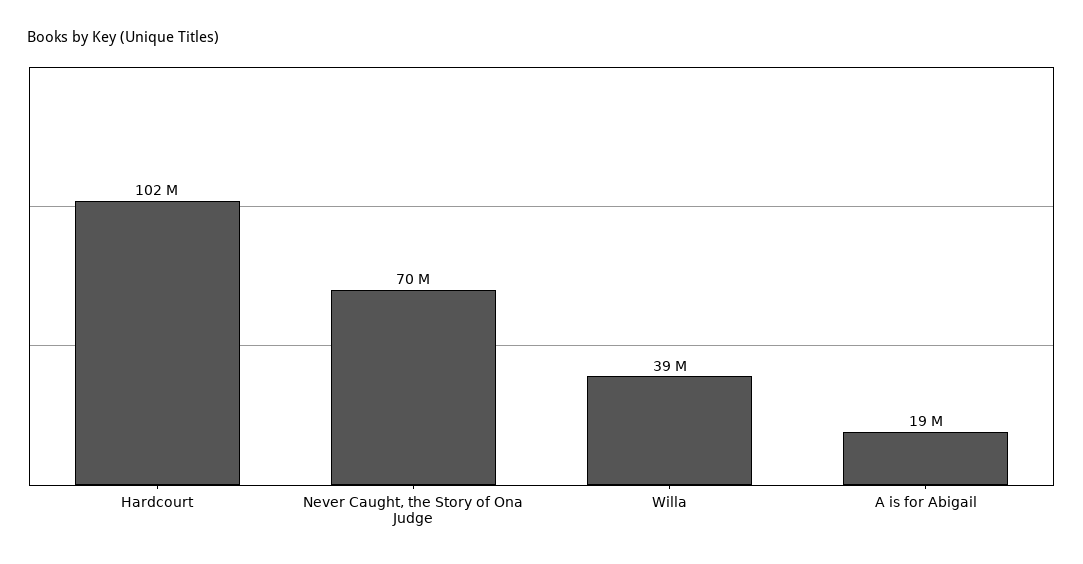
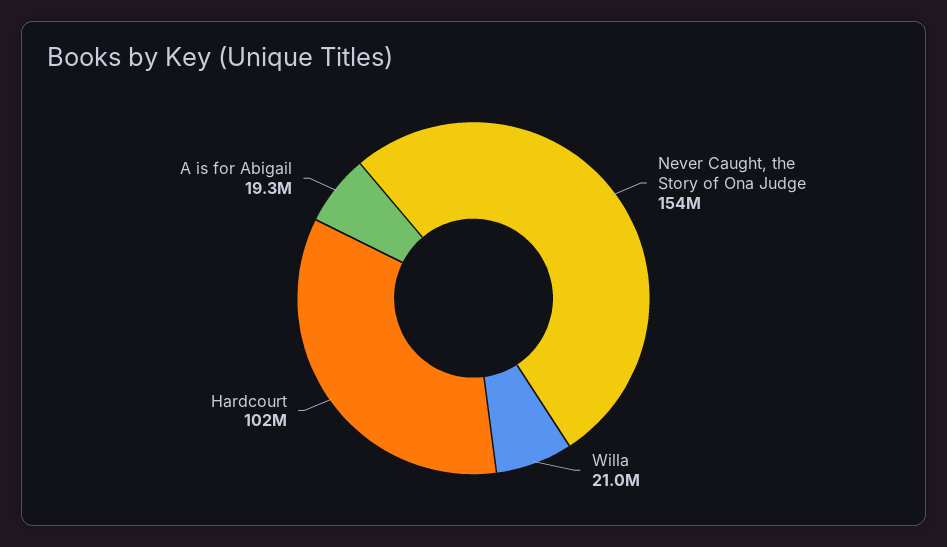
Never Caught, the Story of Ona Judge: 70000000 -> 154000000
Willa: 39000000 -> 21000000

